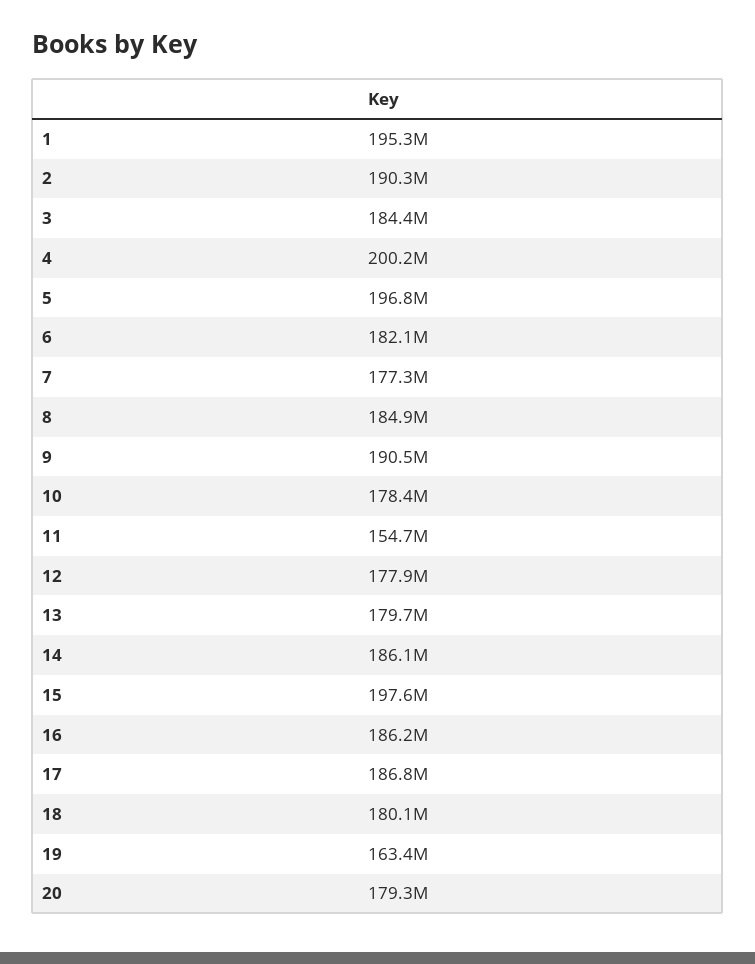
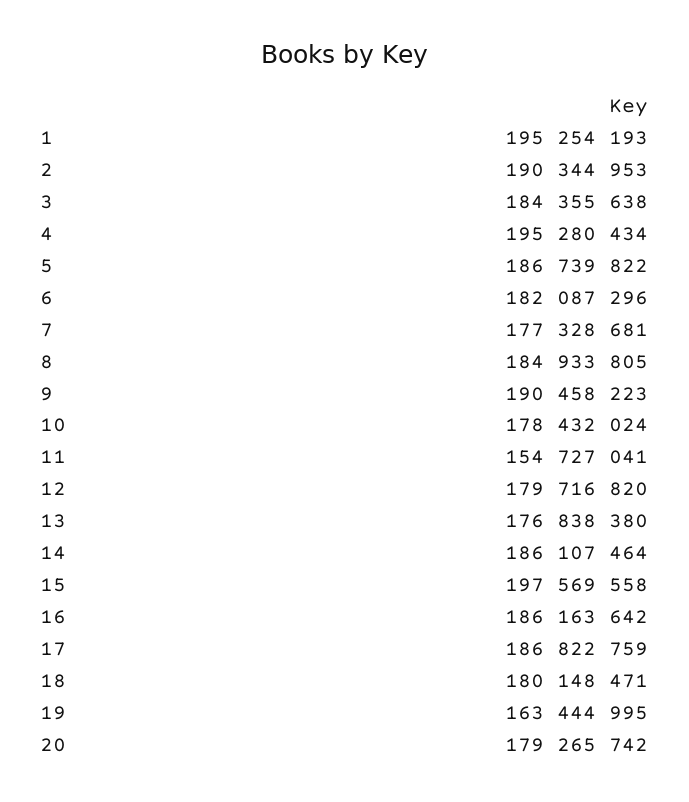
4: 200200000 -> 195280434
5: 196800000 -> 186739822
12: 177900000 -> 179716820
13: 179700000 -> 176838380

